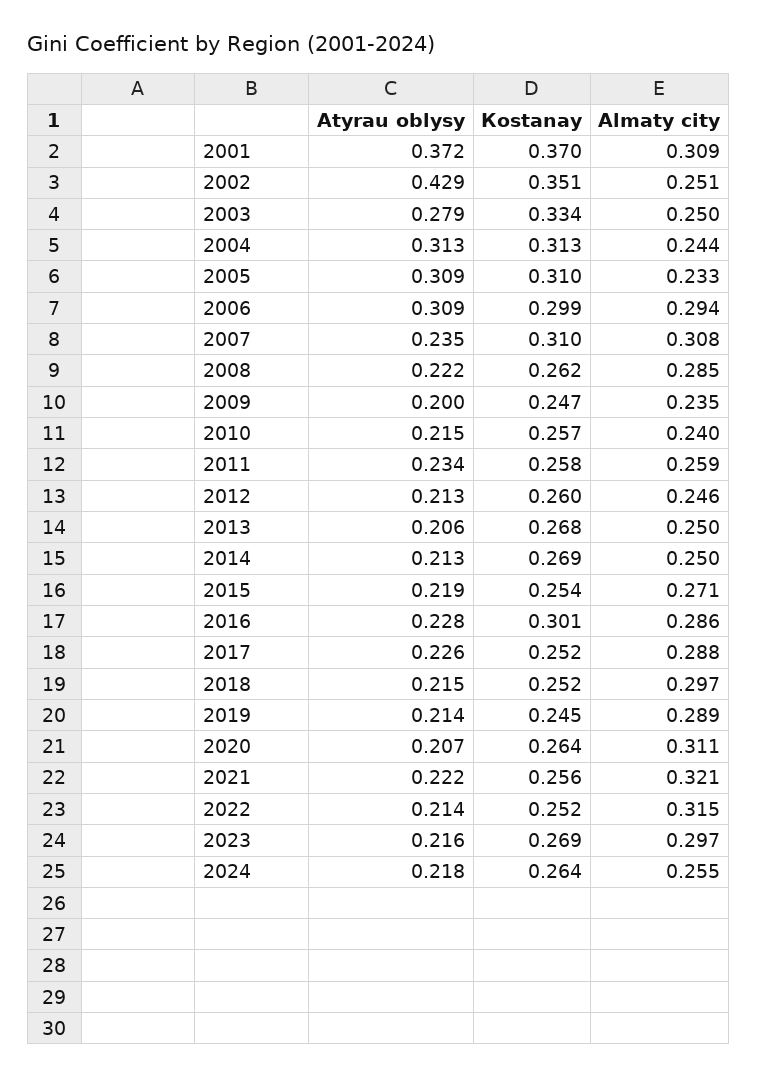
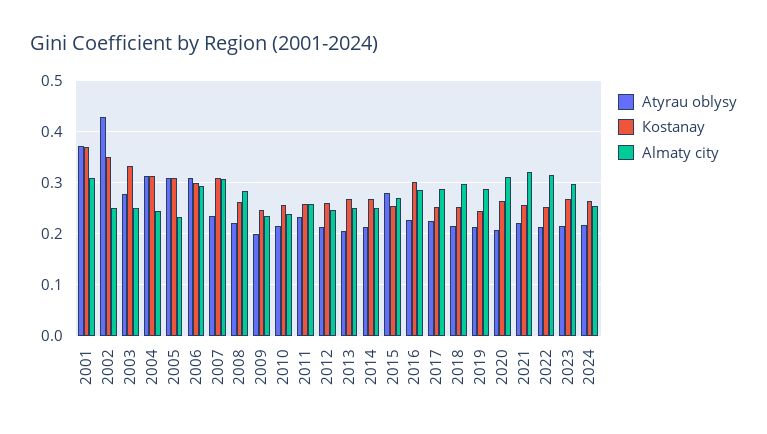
Аtyrau oblysy, 2015: 0.219 -> 0.28

